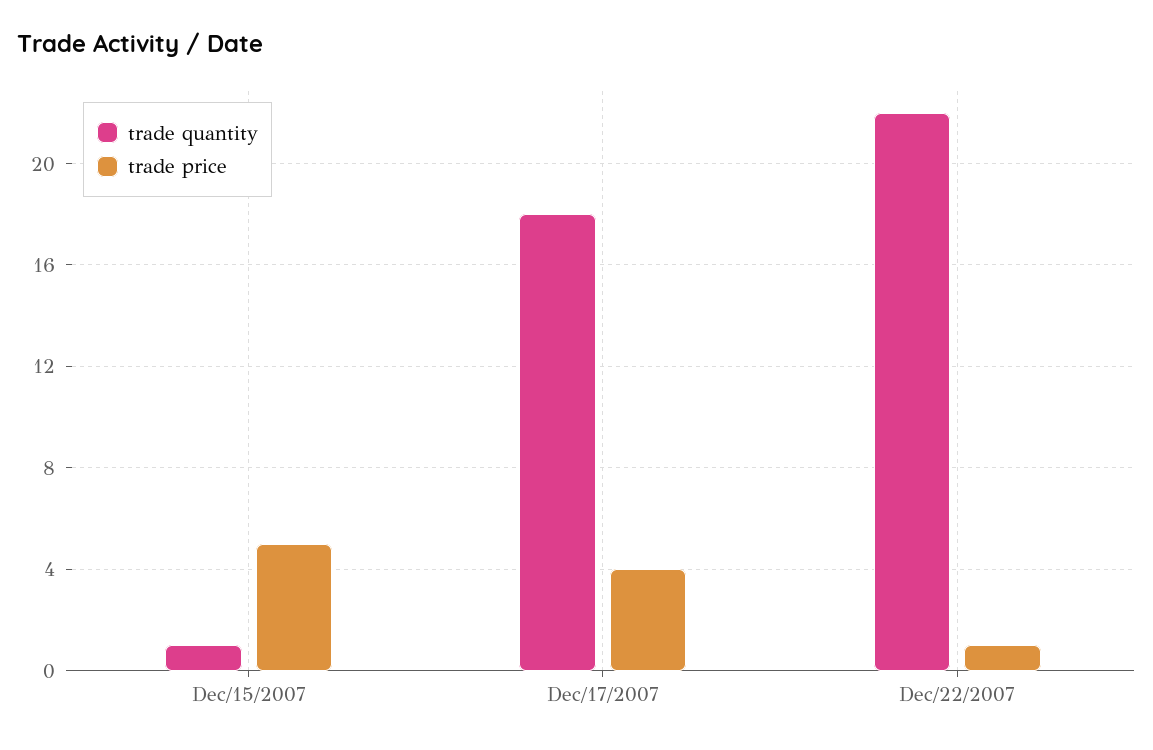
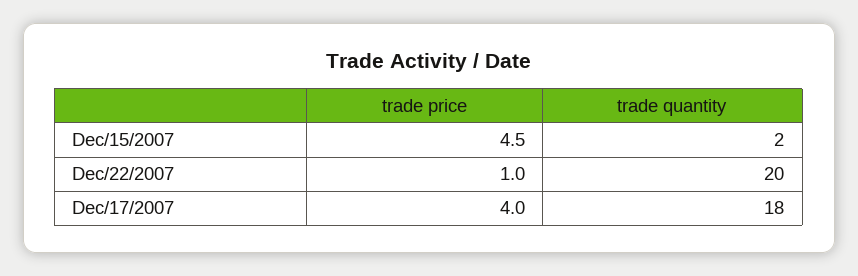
trade quantity, Dec/15/2007: 1 -> 2
trade price, Dec/15/2007: 5 -> 4.5
trade quantity, Dec/22/2007: 22 -> 20

